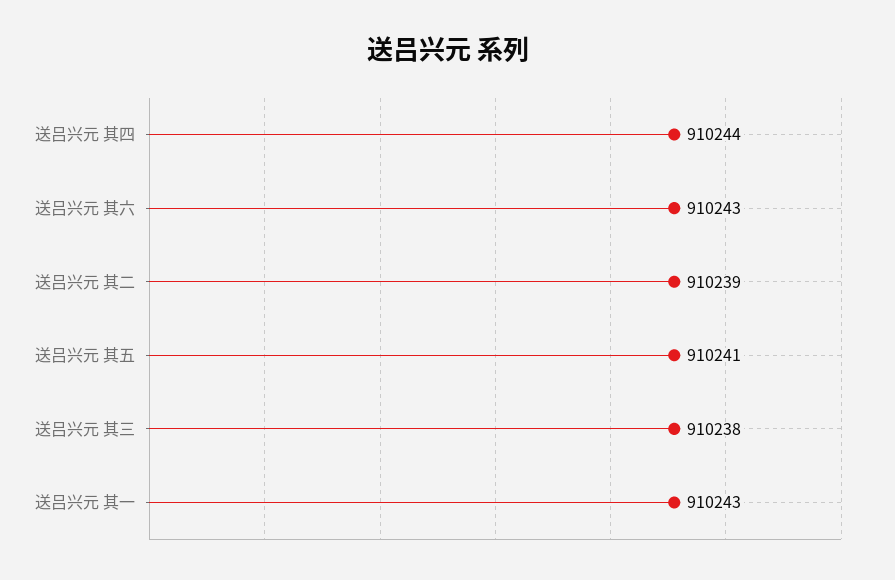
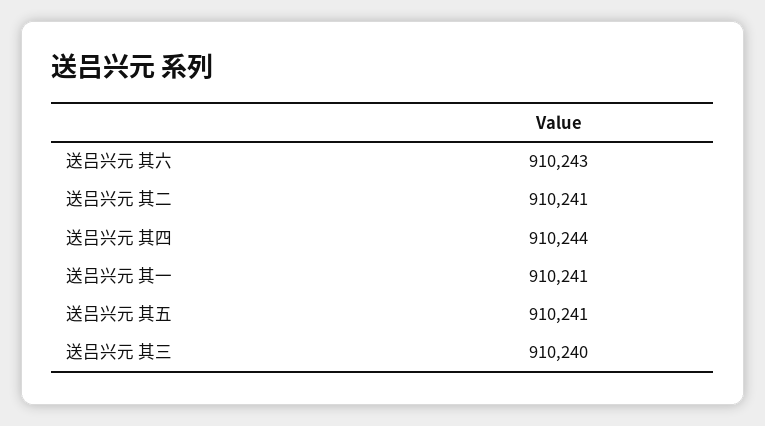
送吕兴元 其二: 910239 -> 910241
送吕兴元 其三: 910238 -> 910240
送吕兴元 其一: 910243 -> 910241

